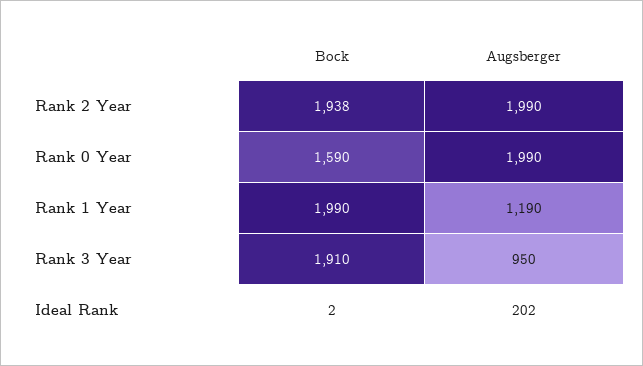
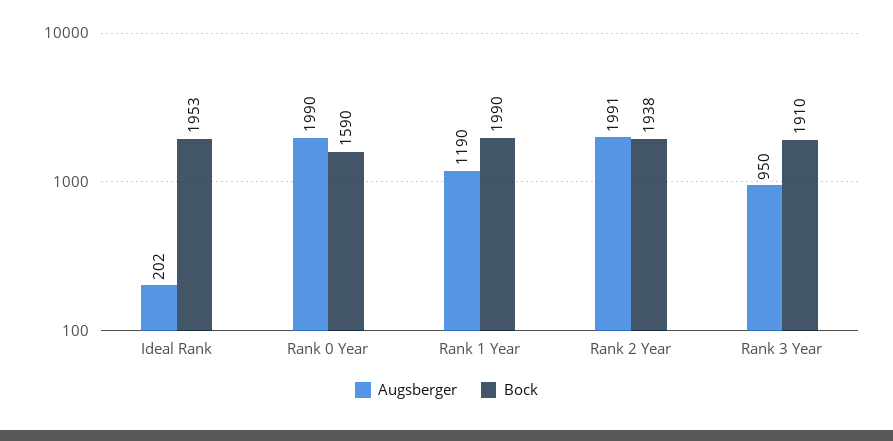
Augsberger, Rank 2 Year: 1990 -> 1991
Bock, Ideal Rank: 2 -> 1953

